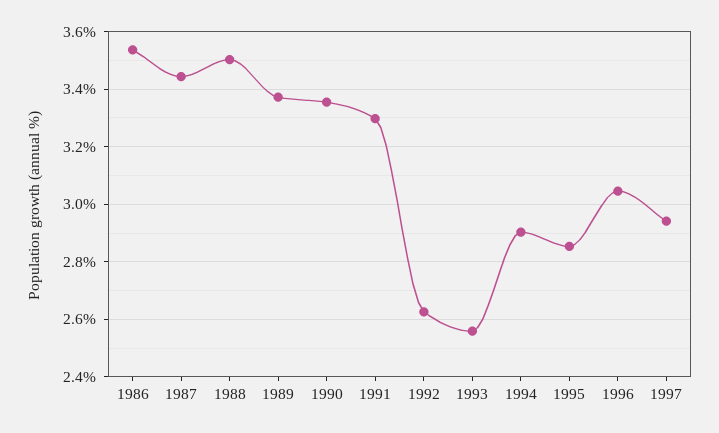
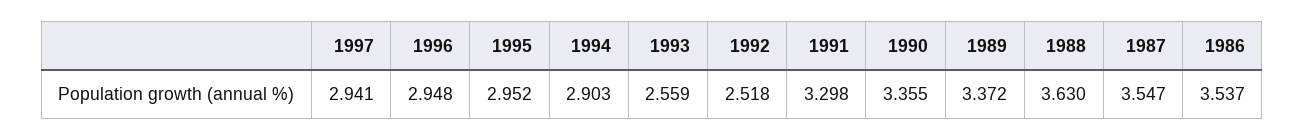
1987: 3.45 -> 3.547
1988: 3.5 -> 3.63
1992: 2.625 -> 2.518
1995: 2.85 -> 2.952
1996: 3.05 -> 2.948

